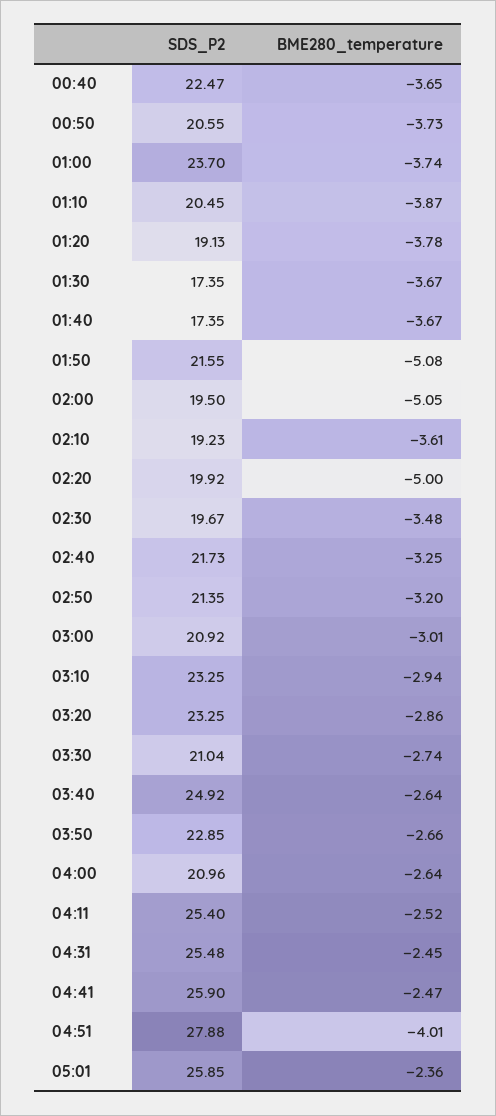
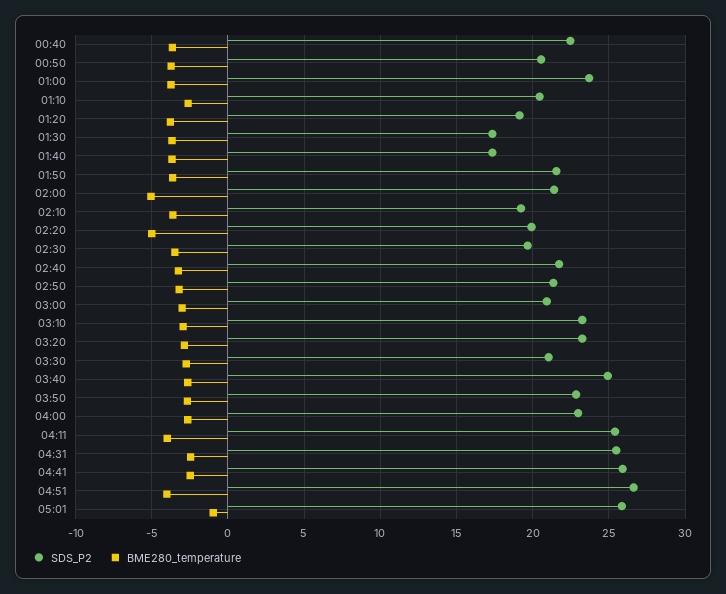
BME280_temperature, 01:10: -3.87 -> -2.5
BME280_temperature, 01:50: -5.08 -> -3.5
SDS_P2, 02:00: 19.5 -> 21.5
SDS_P2, 04:00: 20.96 -> 23
BME280_temperature, 04:11: -2.52 -> -4
SDS_P2, 04:51: 27.88 -> 26.5
BME280_temperature, 05:01: -2.36 -> -1

